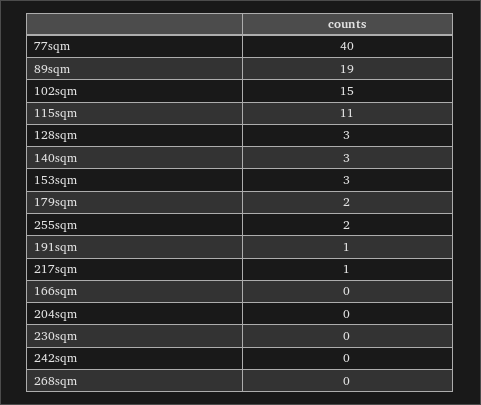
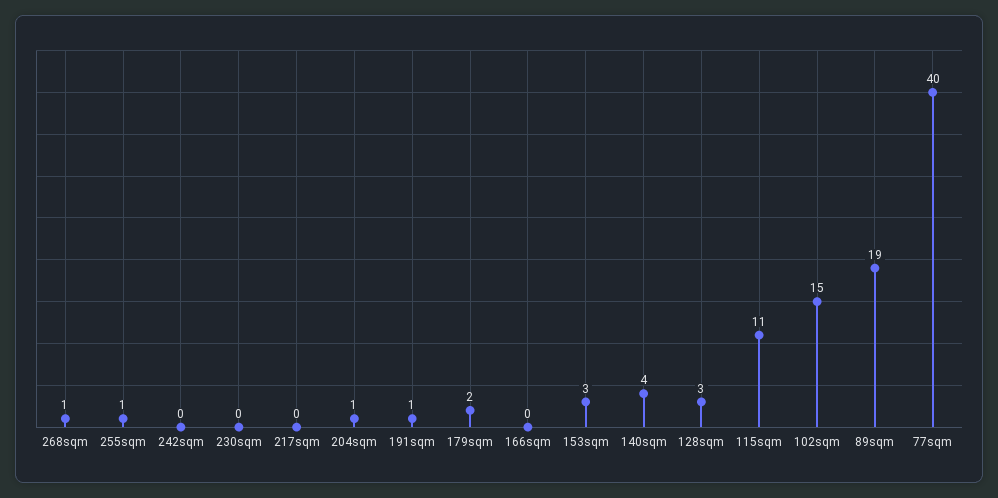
140sqm: 3 -> 4
255sqm: 2 -> 1
217sqm: 1 -> 0
204sqm: 0 -> 1
268sqm: 0 -> 1

